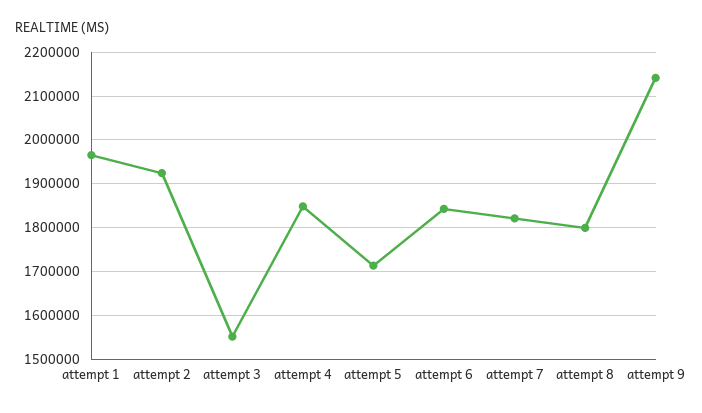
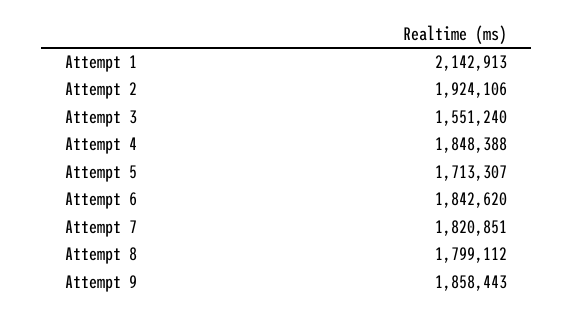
attempt 1: 1960000 -> 2142913
attempt 9: 2140000 -> 1858443

